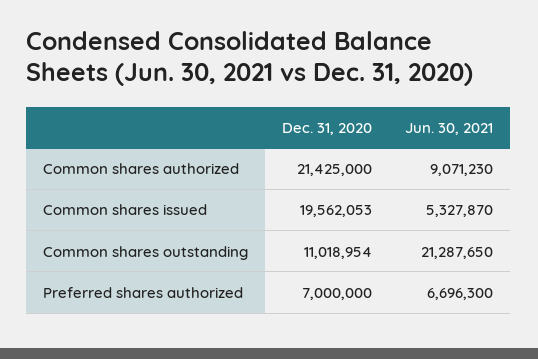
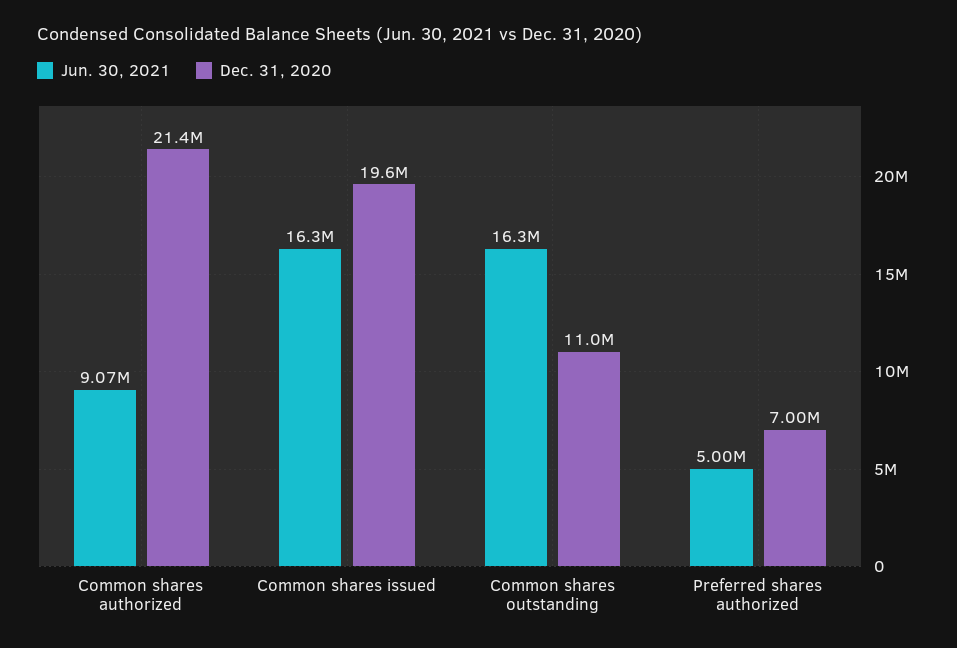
Jun. 30, 2021, Common shares issued: 5327870 -> 16300000
Jun. 30, 2021, Common shares outstanding: 21287650 -> 16300000
Jun. 30, 2021, Preferred shares authorized: 6696300 -> 5000000

